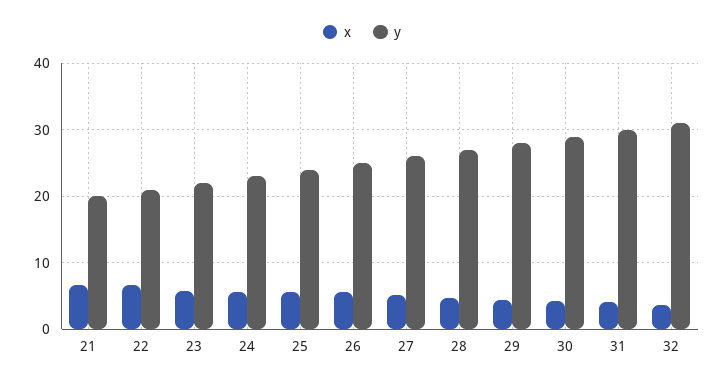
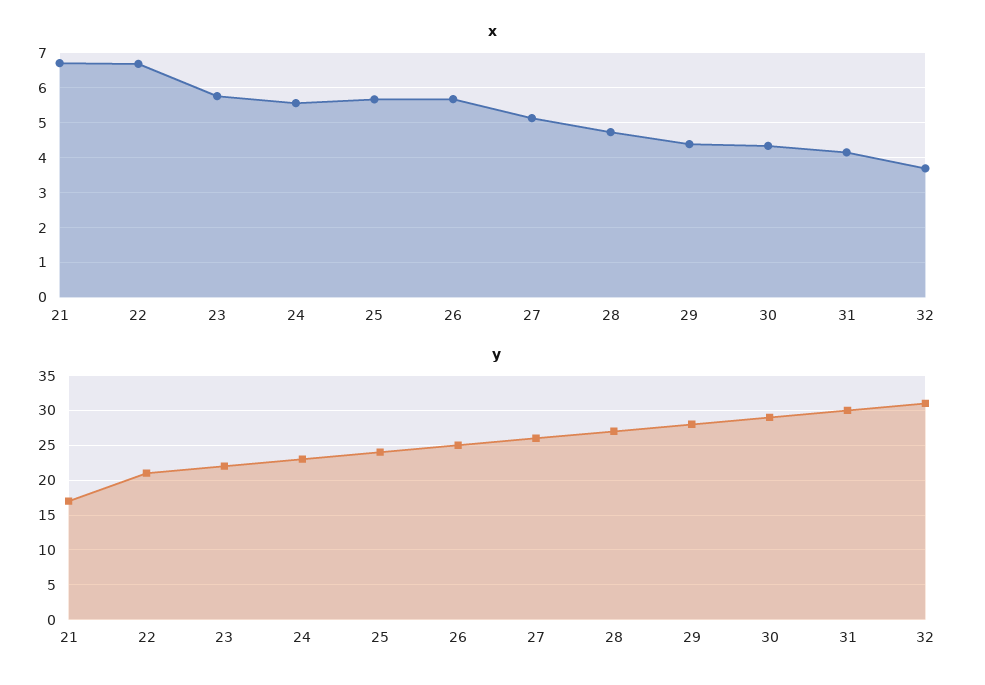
y, 21: 20 -> 17

